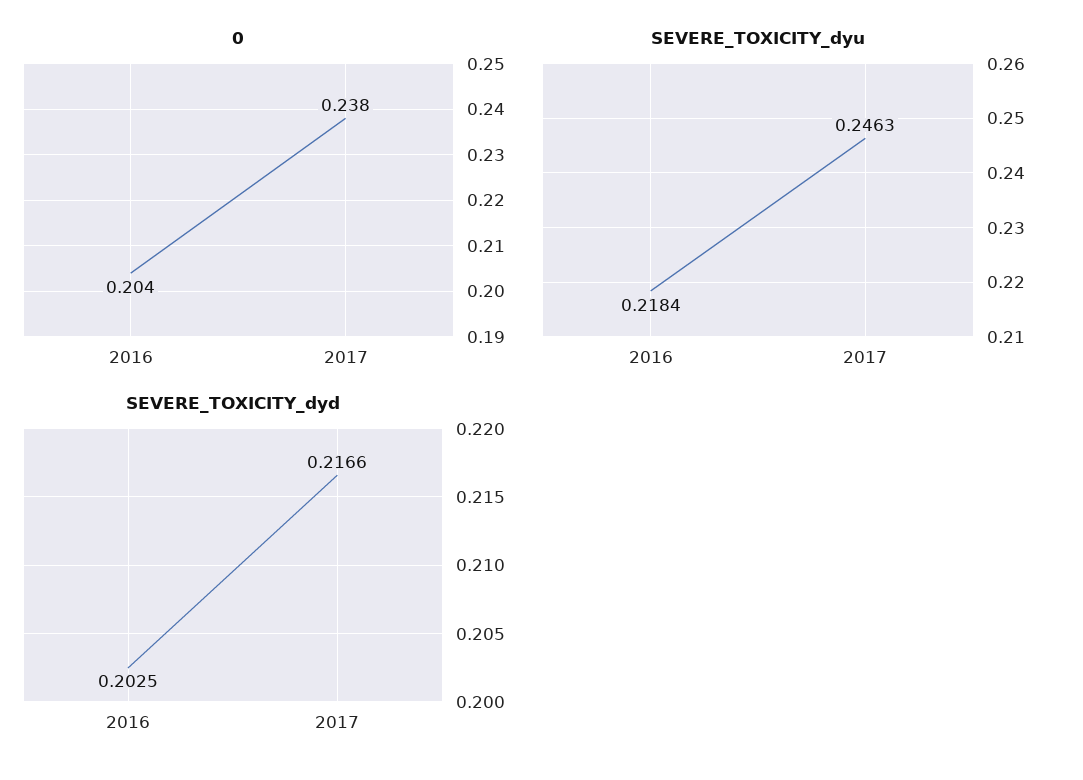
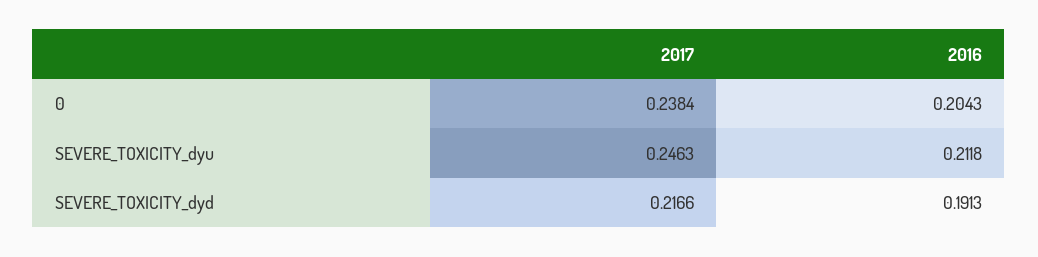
SEVERE_TOXICITY_dyu, 2016: 0.2184 -> 0.2118
SEVERE_TOXICITY_dyd, 2016: 0.2025 -> 0.1913

